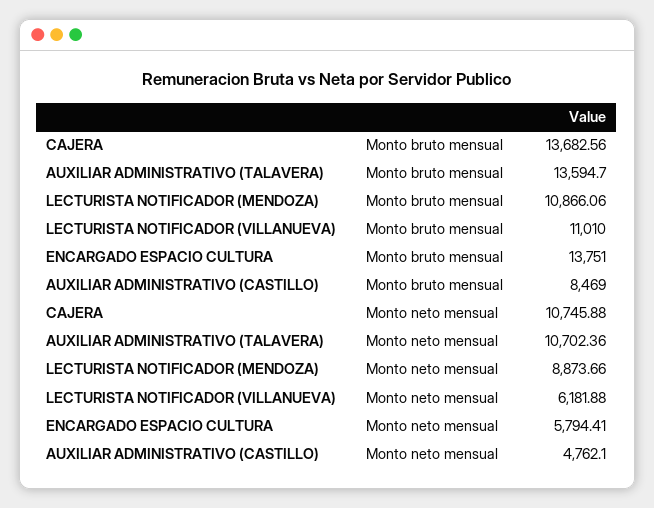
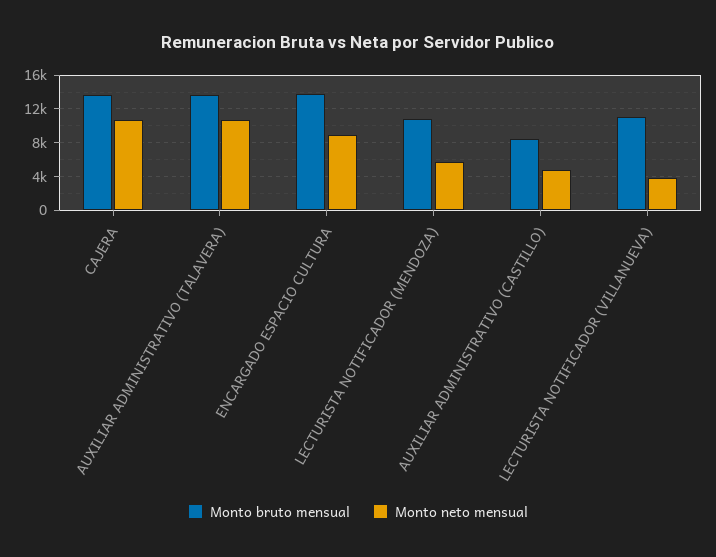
Monto neto mensual, LECTURISTA NOTIFICADOR (MENDOZA): 8873.66 -> 6000
Monto neto mensual, LECTURISTA NOTIFICADOR (VILLANUEVA): 6181.88 -> 4000
Monto neto mensual, ENCARGADO ESPACIO CULTURA: 5794.41 -> 9000

